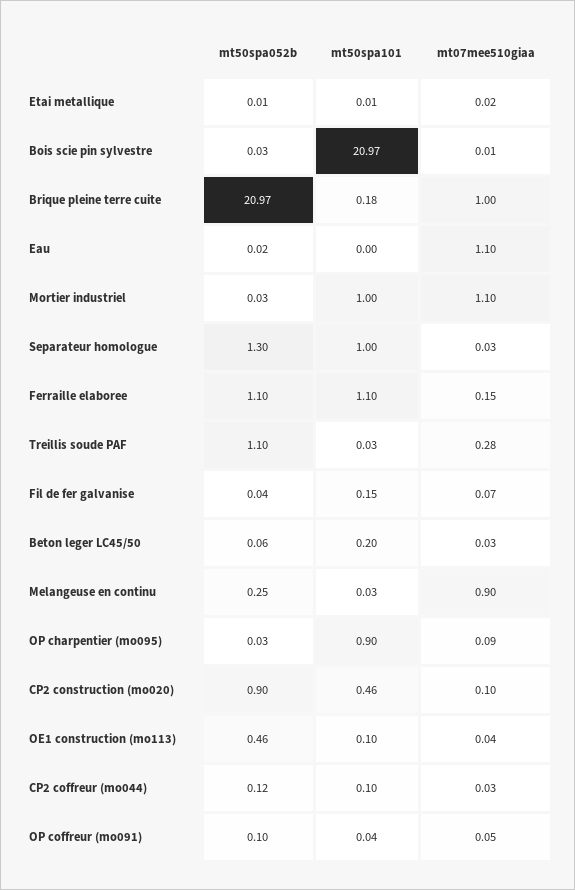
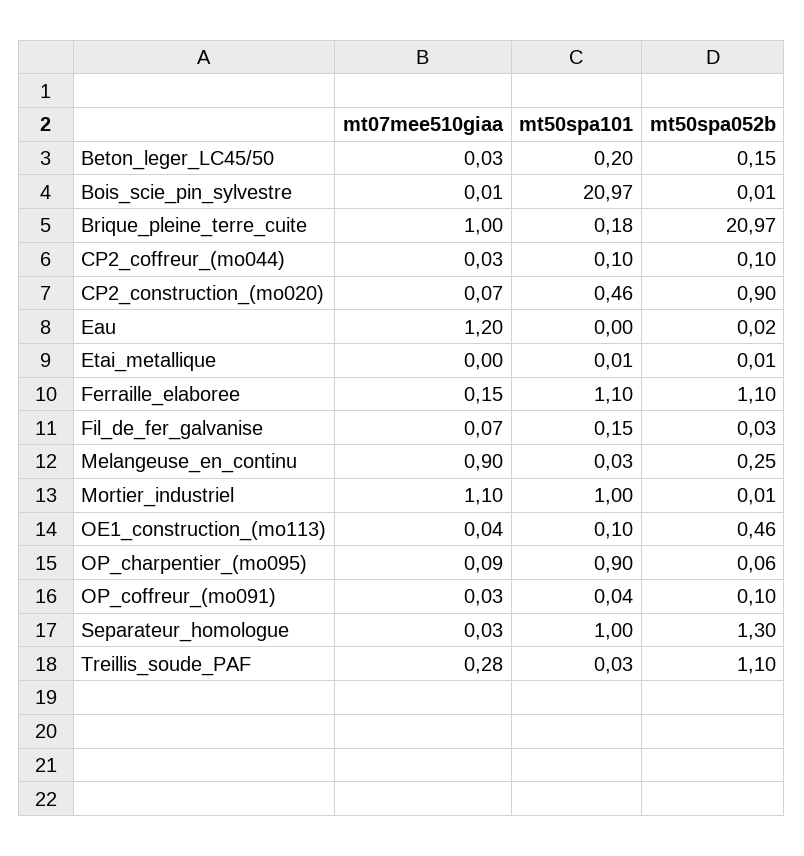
mt07mee510giaa, Etai metallique: 0.02 -> 0
mt50spa052b, Bois scie pin sylvestre: 0.03 -> 0.01
mt07mee510giaa, Eau: 1.1 -> 1.2
mt50spa052b, Mortier industriel: 0.03 -> 0.01
mt50spa052b, Fil de fer galvanise: 0.04 -> 0.03
mt50spa052b, Beton leger LC45/50: 0.06 -> 0.15
mt50spa052b, OP charpentier (mo095): 0.03 -> 0.06
mt07mee510giaa, CP2 construction (mo020): 0.1 -> 0.07
mt50spa052b, CP2 coffreur (mo044): 0.12 -> 0.1
mt07mee510giaa, OP coffreur (mo091): 0.05 -> 0.03

